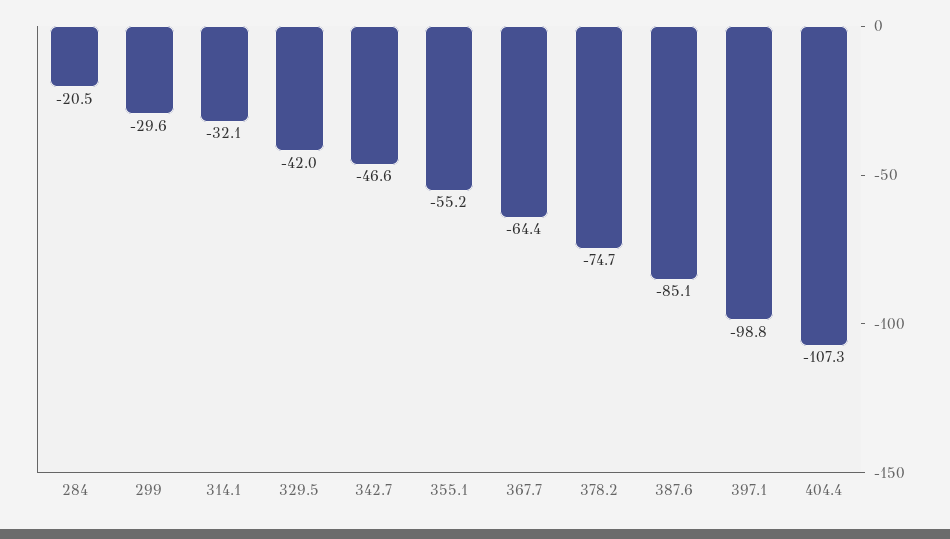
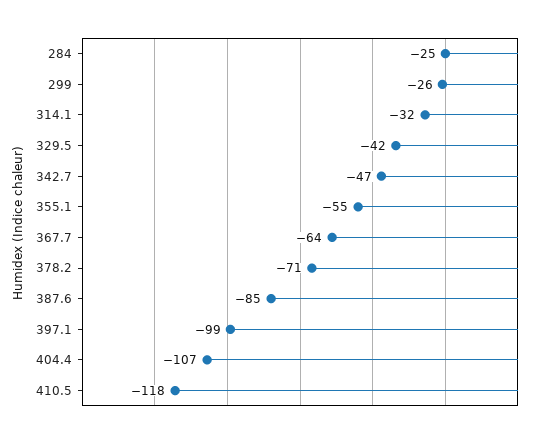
284: -20.5 -> -25
299: -29.6 -> -26
378.2: -74.7 -> -71
410.5: none -> -118

